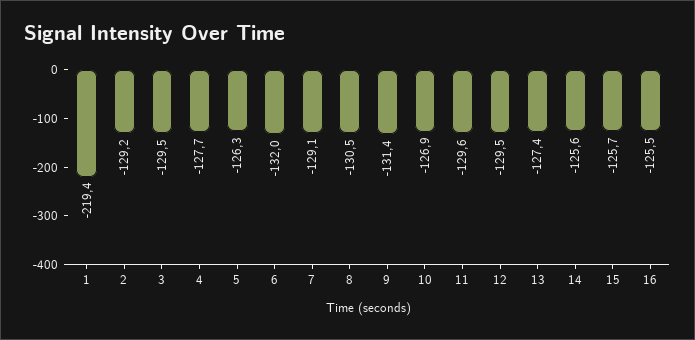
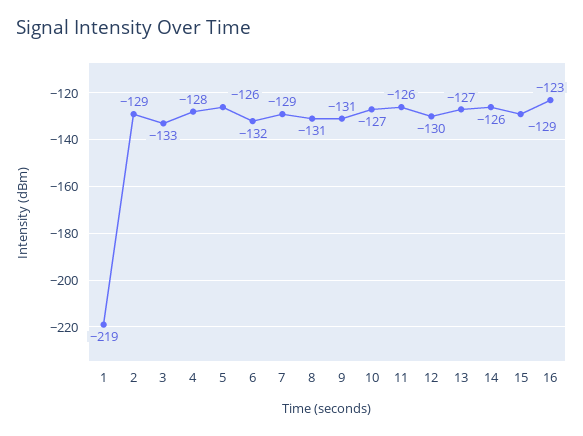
3: -129.5 -> -133
11: -129.6 -> -126
15: -125.7 -> -129
16: -125.5 -> -123

